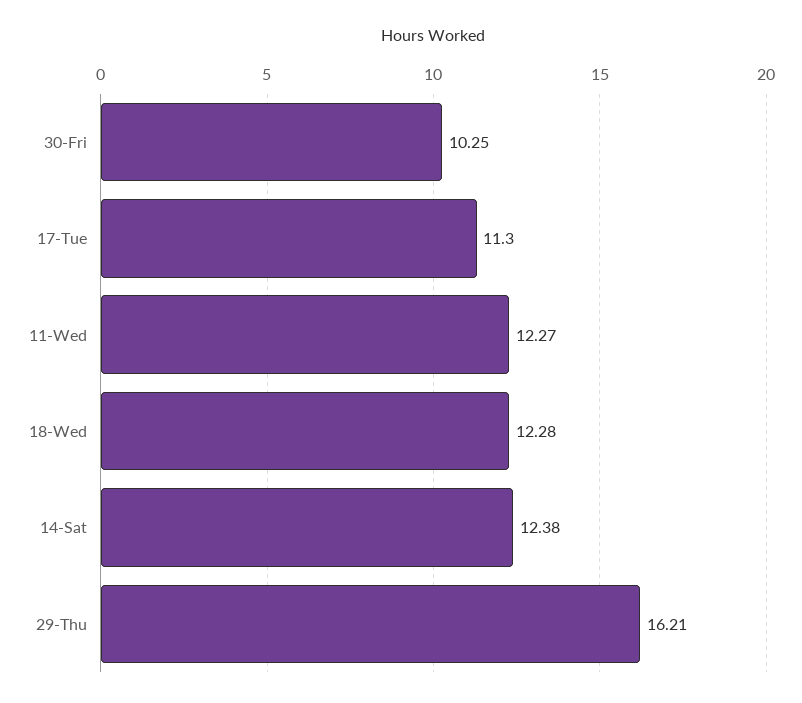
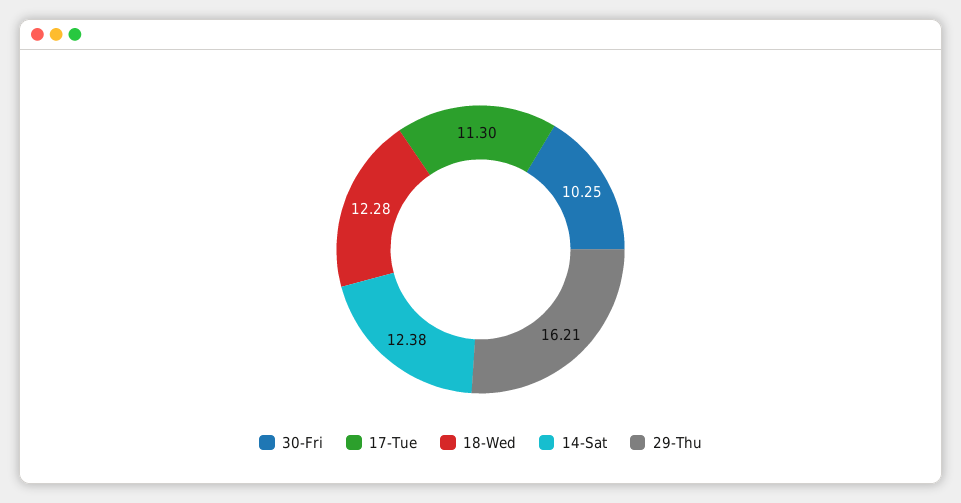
11-Wed: 12.27 -> none

